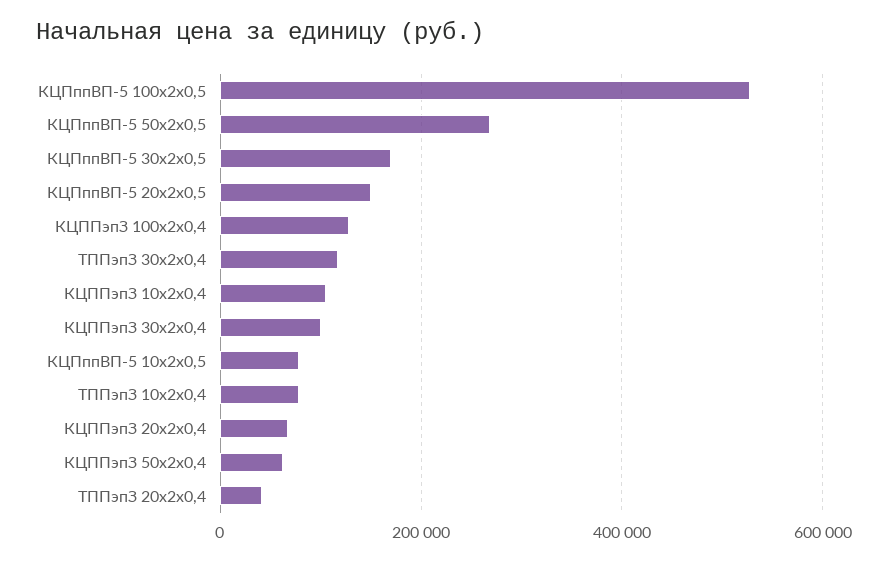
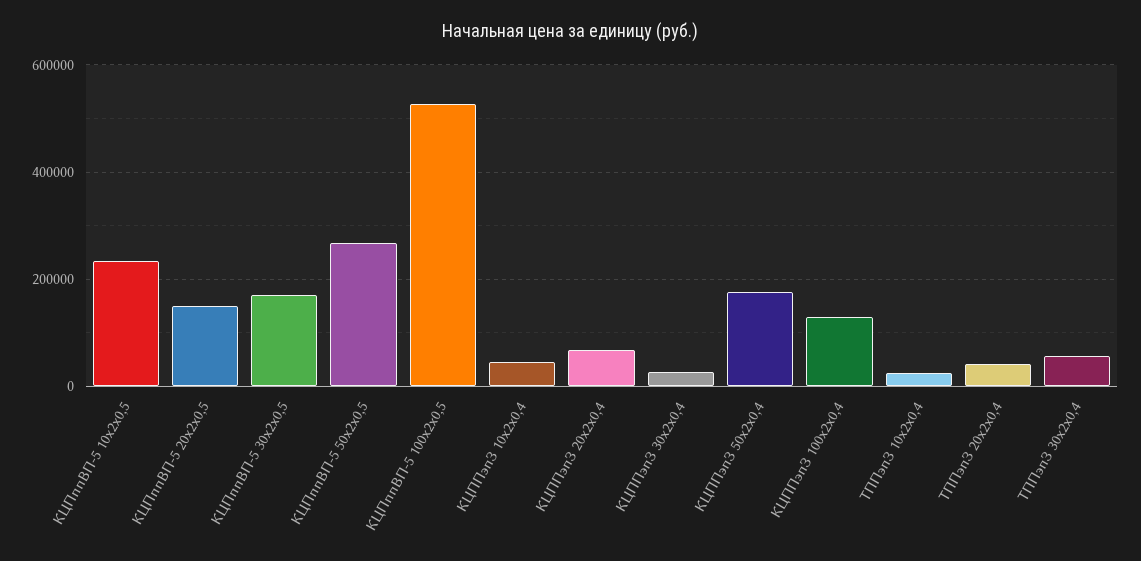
ТППэпЗ 30x2x0,4: 120000 -> 60000
КЦППэпЗ 10x2x0,4: 100000 -> 40000
КЦППэпЗ 30x2x0,4: 100000 -> 20000
КЦПппВП-5 10x2x0,5: 80000 -> 240000
ТППэпЗ 10x2x0,4: 80000 -> 20000
КЦППэпЗ 50x2x0,4: 60000 -> 180000

